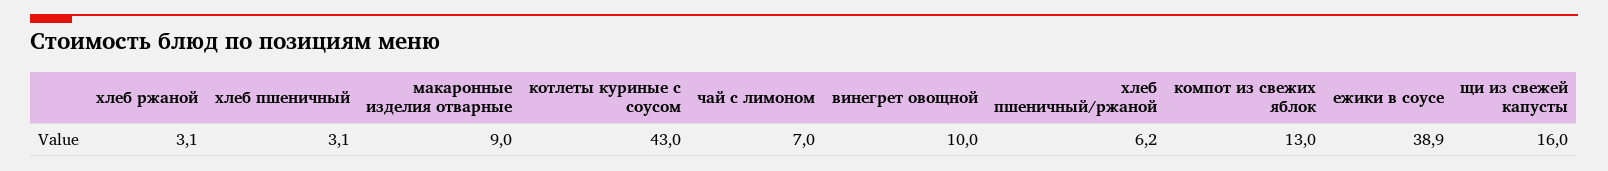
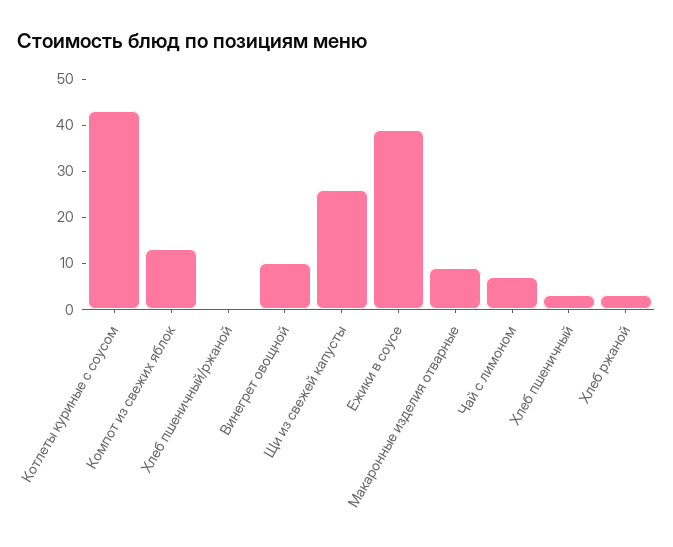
хлеб пшеничный/ржаной: 6.2 -> 0
щи из свежей капусты: 16 -> 26

